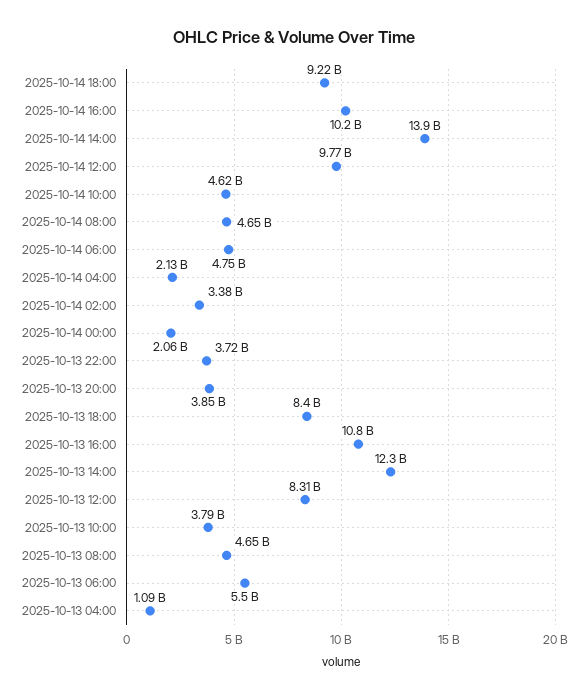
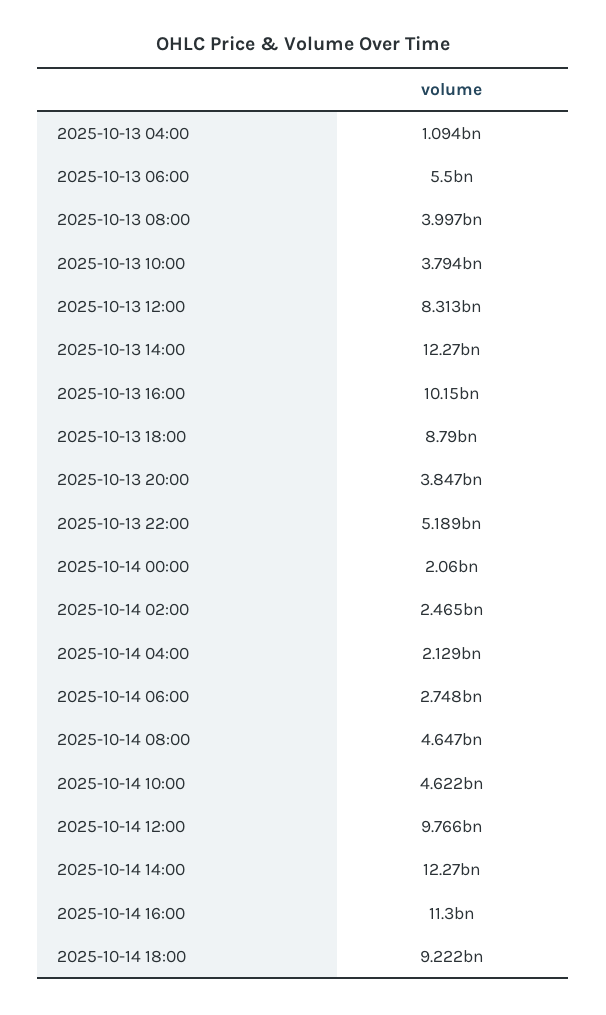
2025-10-14 16:00: 10200000000 -> 11300000000
2025-10-14 14:00: 13900000000 -> 12270000000
2025-10-14 06:00: 4750000000 -> 2748000000
2025-10-14 02:00: 3380000000 -> 2465000000
2025-10-13 22:00: 3720000000 -> 5189000000
2025-10-13 18:00: 8400000000 -> 8790000000
2025-10-13 16:00: 10800000000 -> 10150000000
2025-10-13 08:00: 4650000000 -> 3997000000

